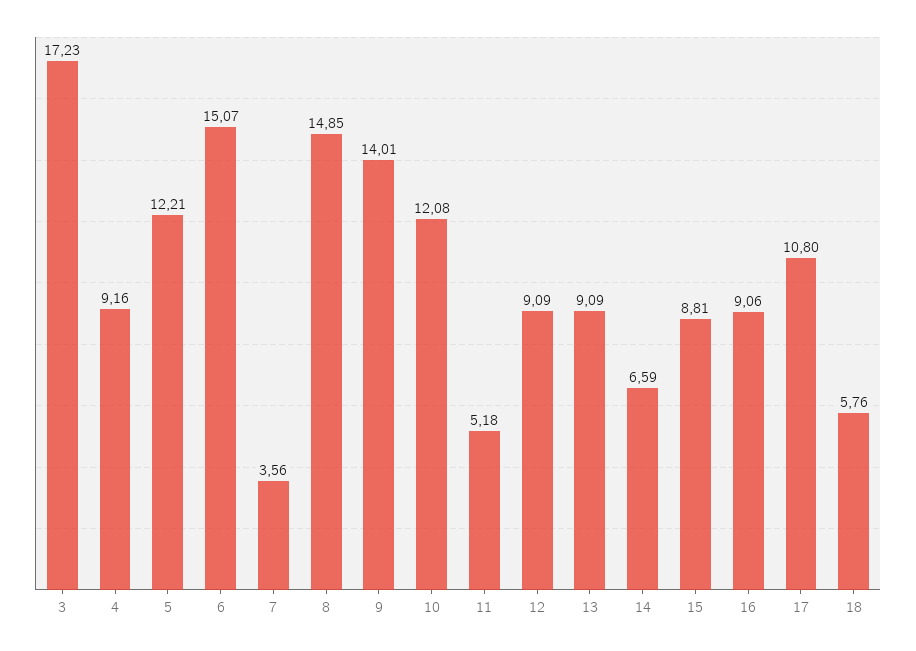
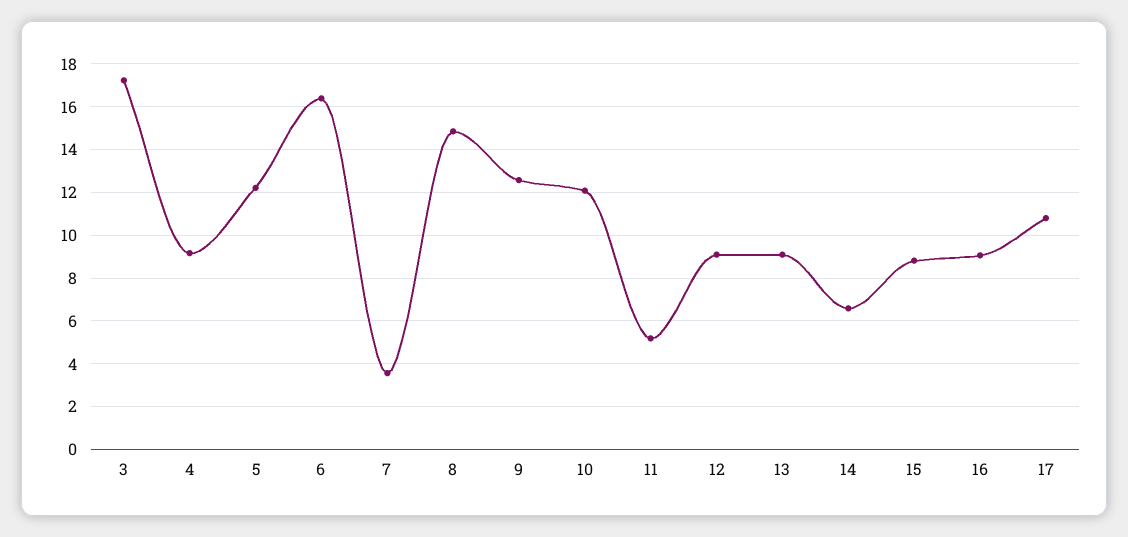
6: 15.07 -> 16.5
9: 14.01 -> 12.5
18: 5.76 -> none

